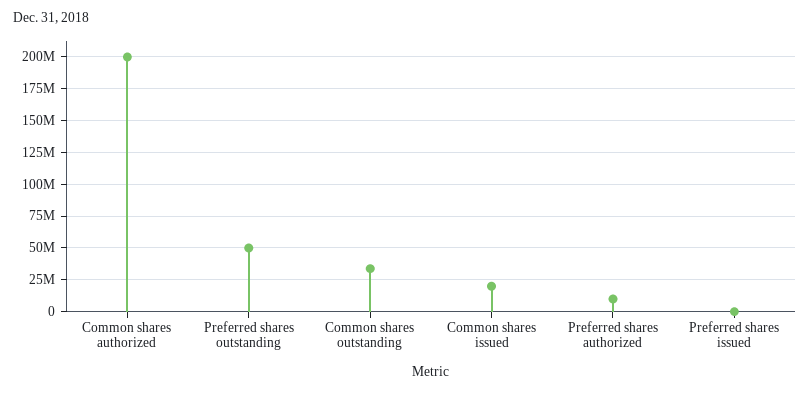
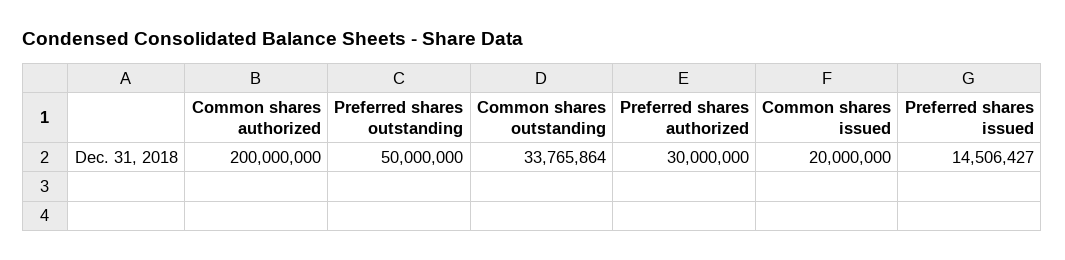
Preferred shares authorized: 10000000 -> 30000000
Preferred shares issued: 0 -> 14506427

